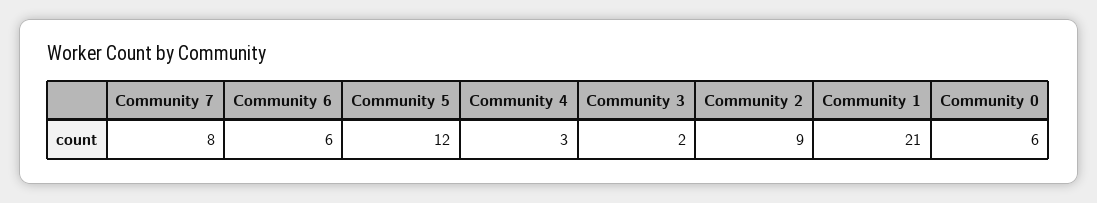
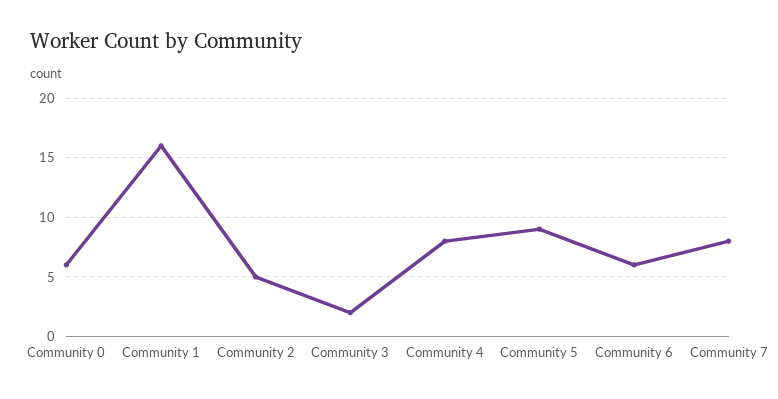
Community 5: 12 -> 9
Community 4: 3 -> 8
Community 2: 9 -> 5
Community 1: 21 -> 16

